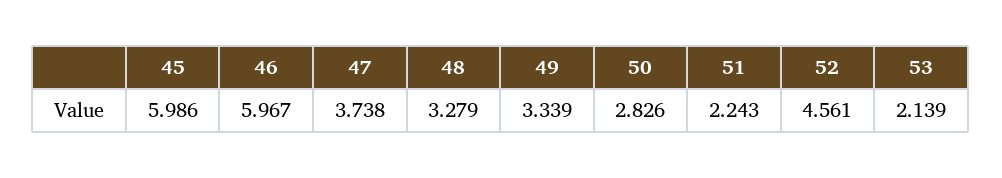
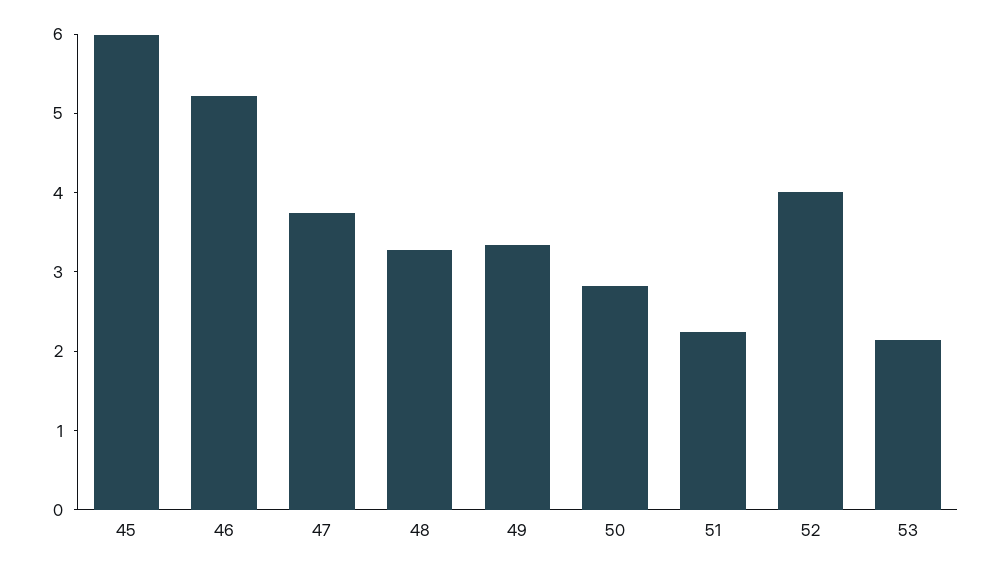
46: 5.967 -> 5.2
52: 4.561 -> 4

